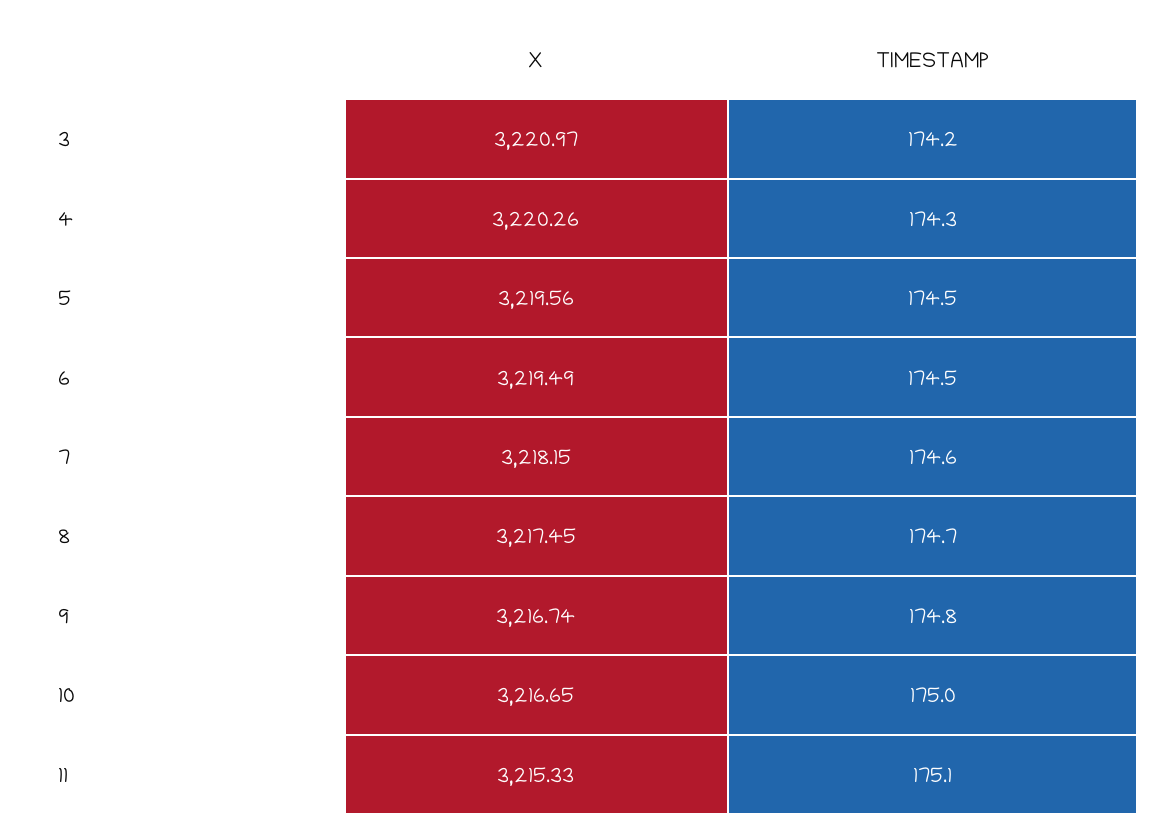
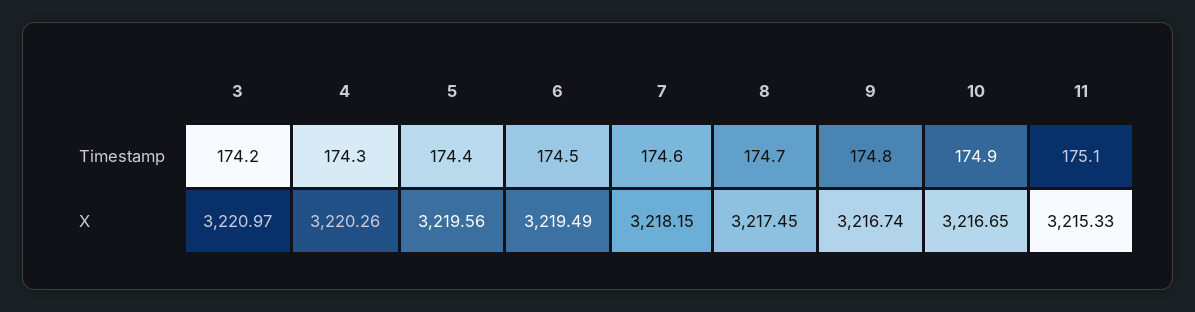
TIMESTAMP, 5: 174.5 -> 174.4
TIMESTAMP, 10: 175 -> 174.9

